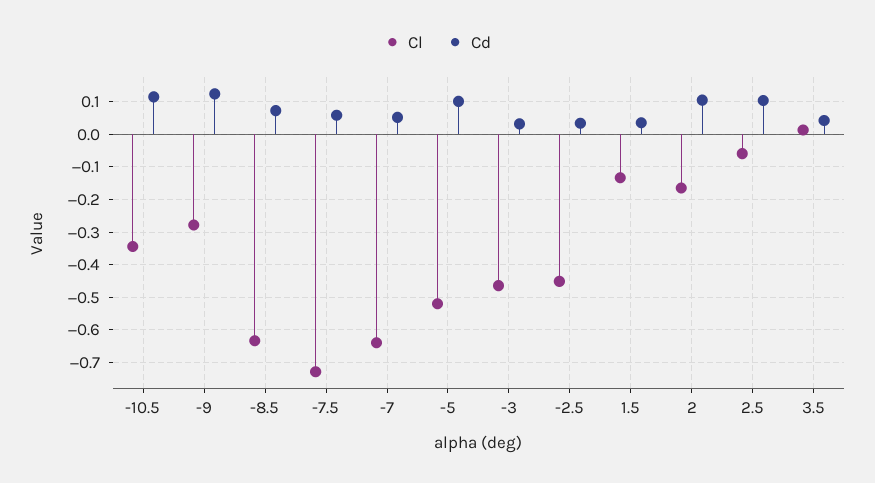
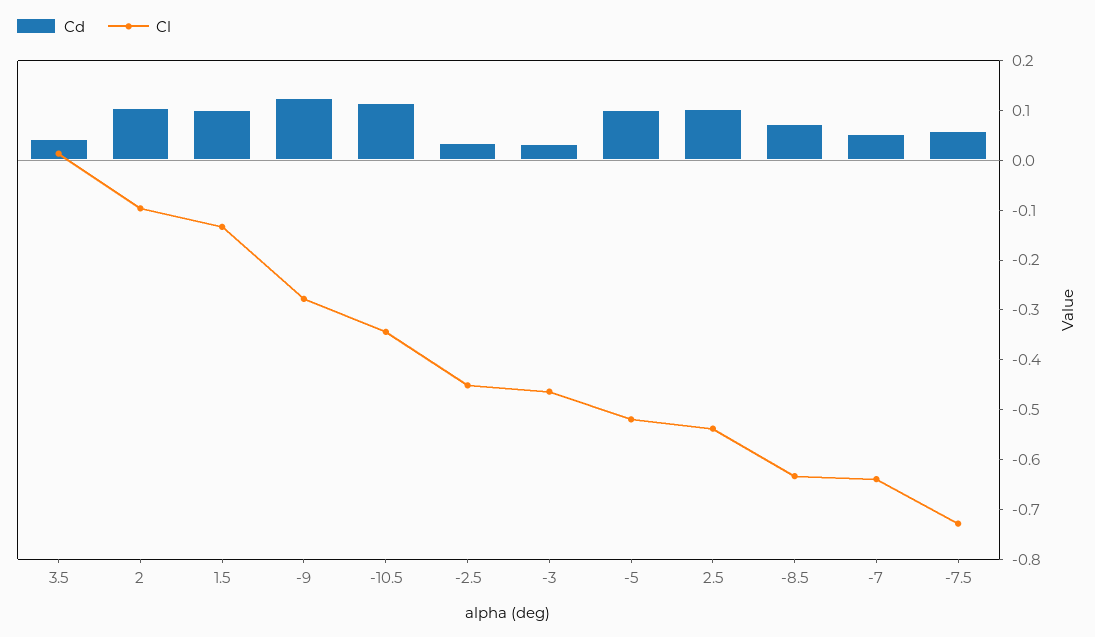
Cd, 1.5: 0.04 -> 0.1
Cl, 2: -0.16 -> -0.1
Cl, 2.5: -0.06 -> -0.54

